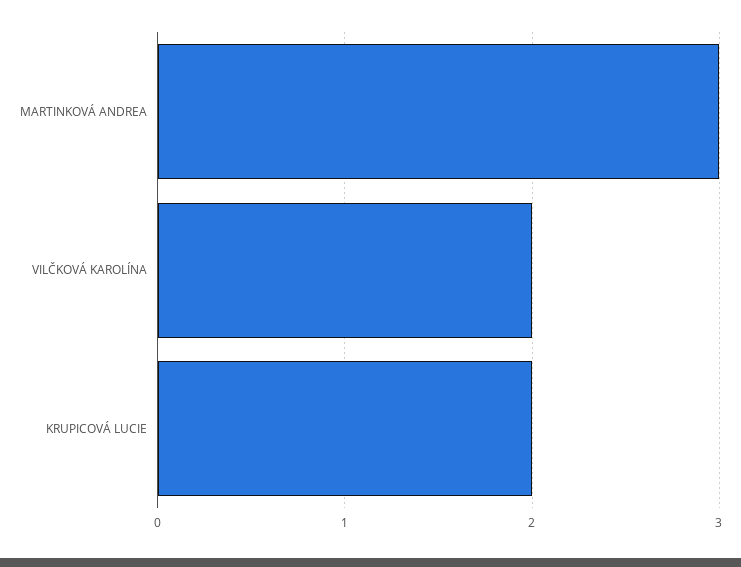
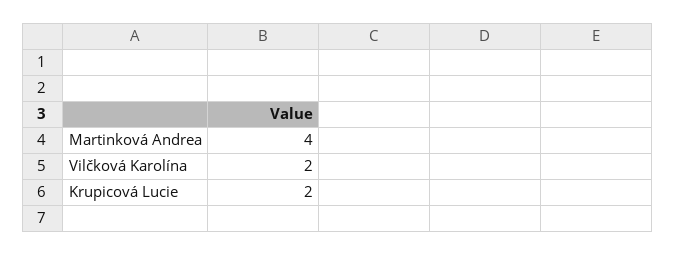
MARTINKOVÁ ANDREA: 3 -> 4

